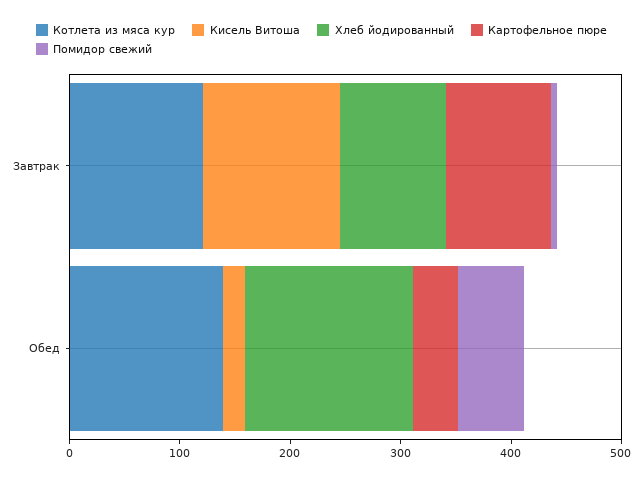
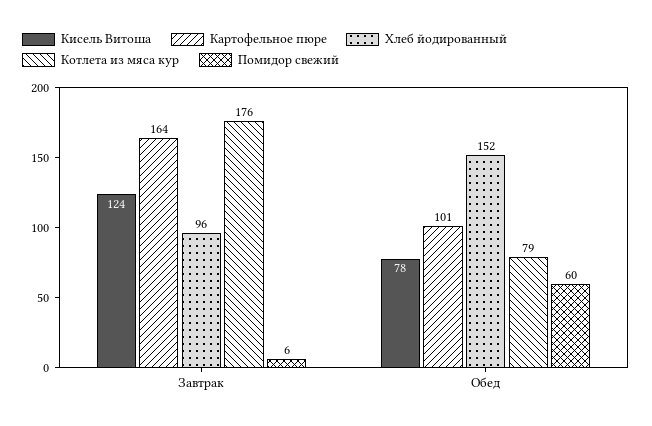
Котлета из мяса кур, Завтрак: 120 -> 176
Картофельное пюре, Завтрак: 100 -> 164
Котлета из мяса кур, Обед: 140 -> 79
Кисель Витоша, Обед: 20 -> 78
Картофельное пюре, Обед: 40 -> 101

